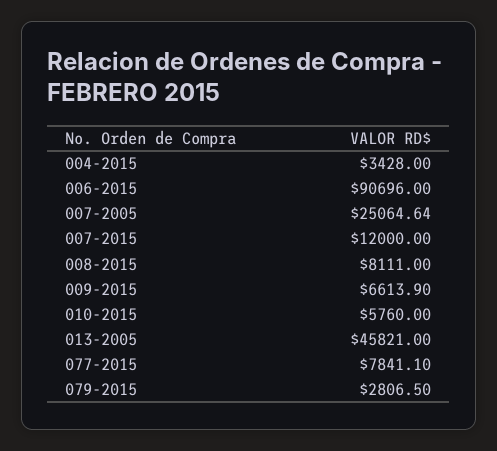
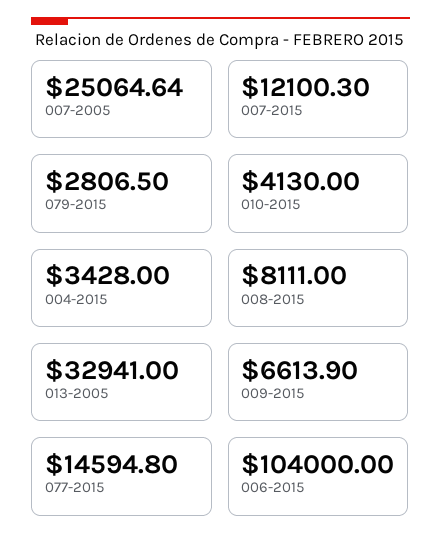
006-2015: 90696 -> 104000
007-2015: 12000 -> 12100.3
010-2015: 5760 -> 4130
013-2005: 45821 -> 32941
077-2015: 7841.1 -> 14594.8

